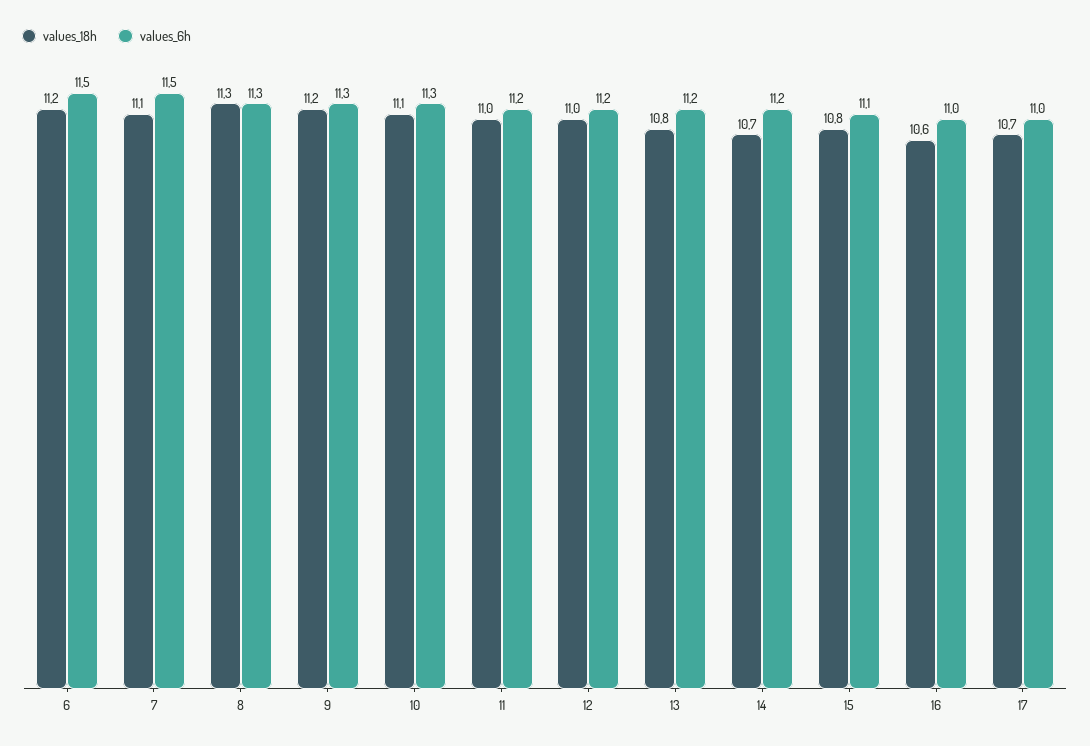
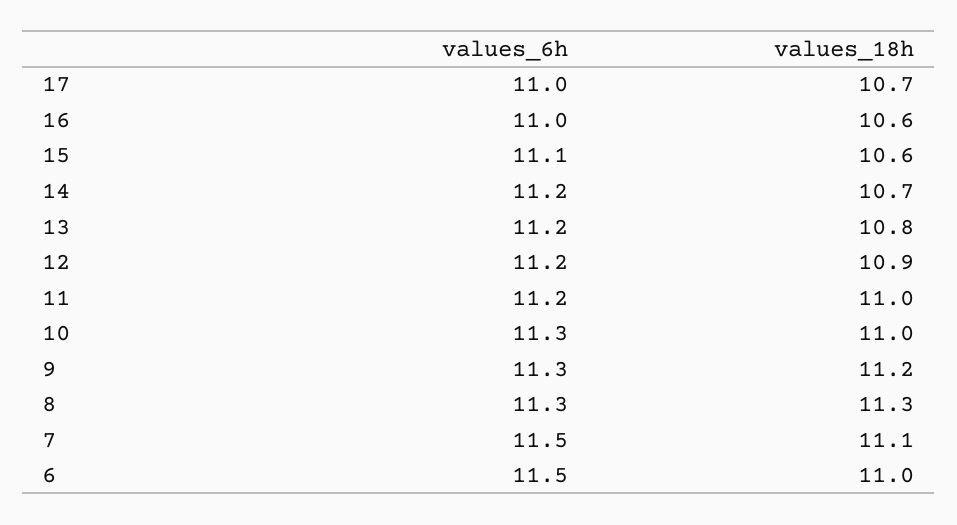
values_18h, 6: 11.2 -> 11
values_18h, 10: 11.1 -> 11
values_18h, 12: 11 -> 10.9
values_18h, 15: 10.8 -> 10.6

